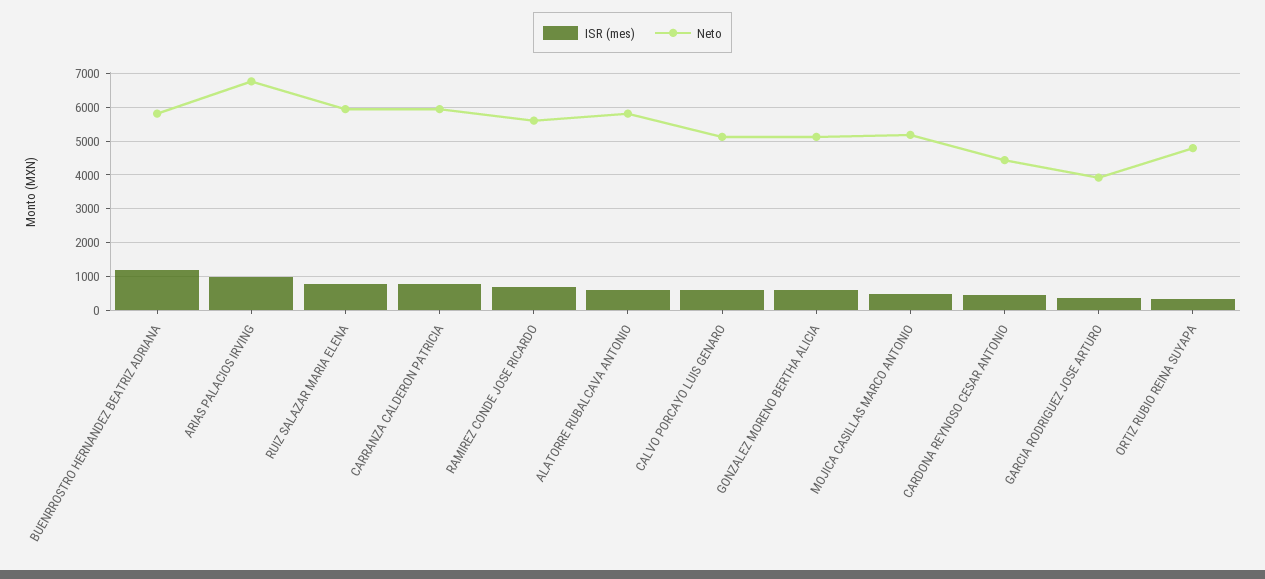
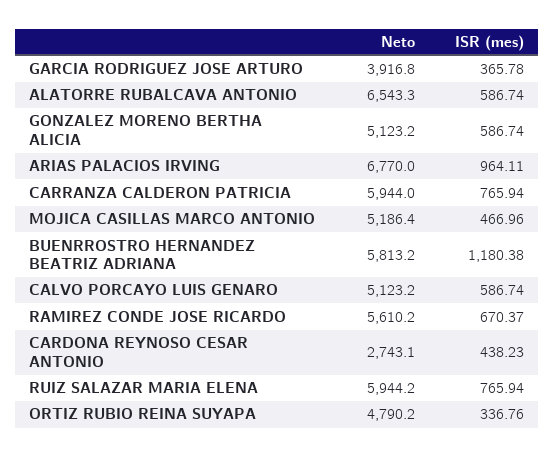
Neto, ALATORRE RUBALCAVA ANTONIO: 5800 -> 6543.3
Neto, CARDONA REYNOSO CESAR ANTONIO: 4400 -> 2743.1

